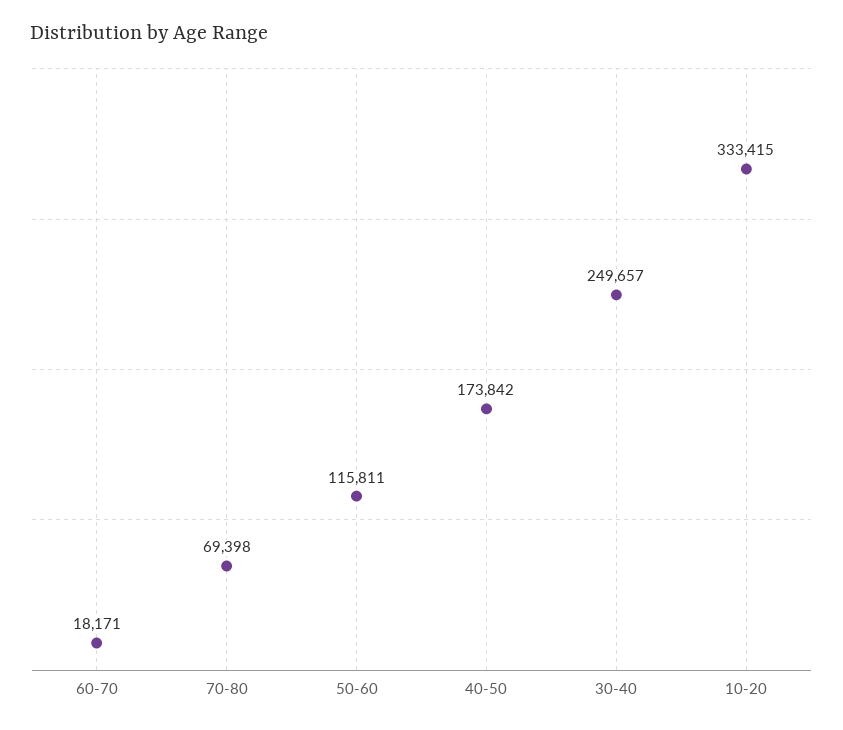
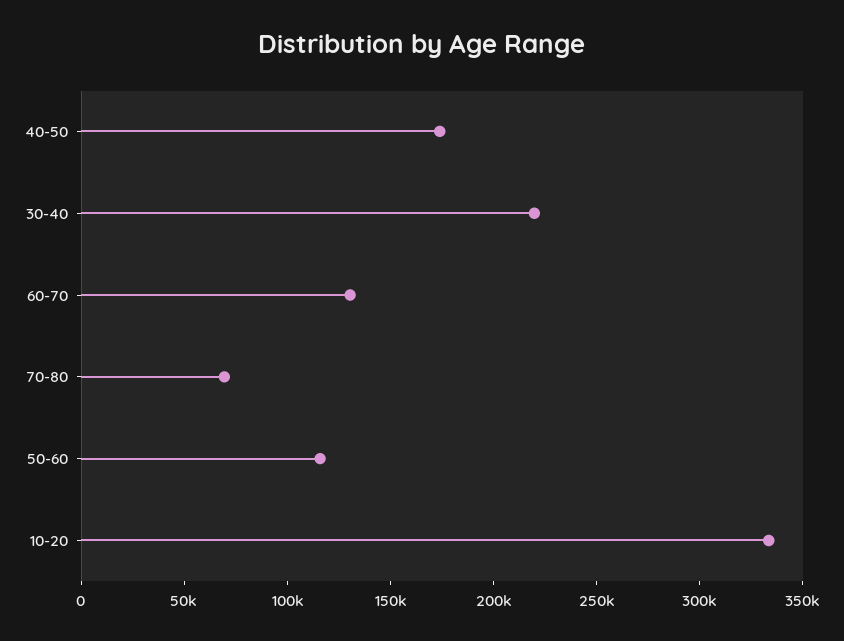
60-70: 18171 -> 130000
30-40: 249657 -> 220000

